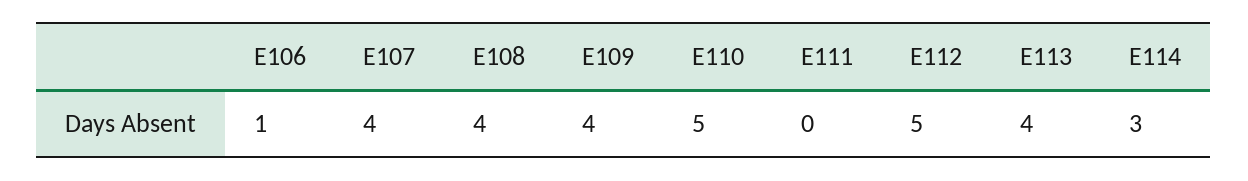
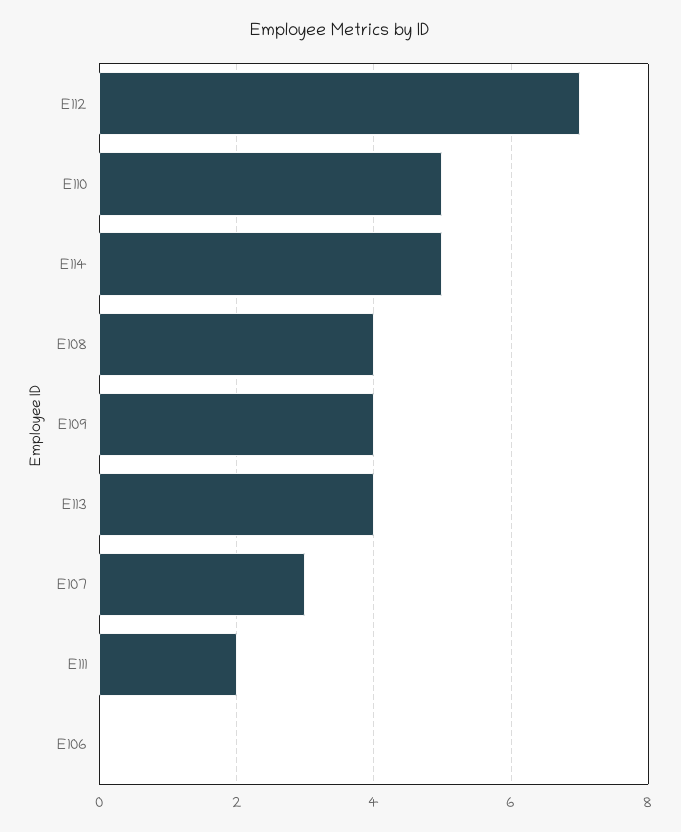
E106: 1 -> 0
E107: 4 -> 3
E111: 0 -> 2
E112: 5 -> 7
E114: 3 -> 5

